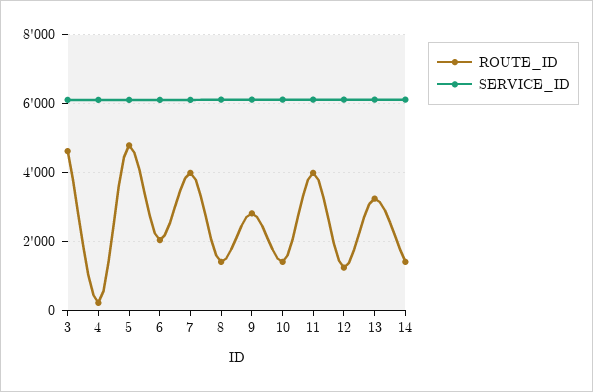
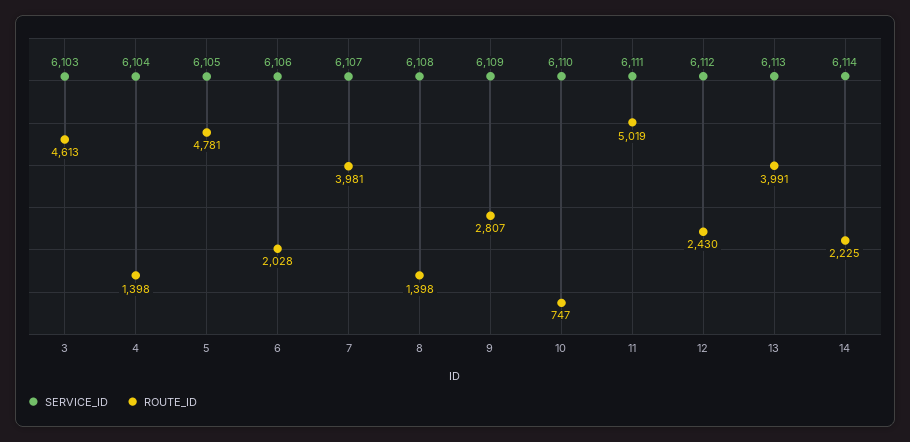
ROUTE_ID, 4: 200 -> 1398
ROUTE_ID, 10: 1400 -> 747
ROUTE_ID, 11: 4000 -> 5019
ROUTE_ID, 12: 1200 -> 2430
ROUTE_ID, 13: 3200 -> 3991
ROUTE_ID, 14: 1400 -> 2225

